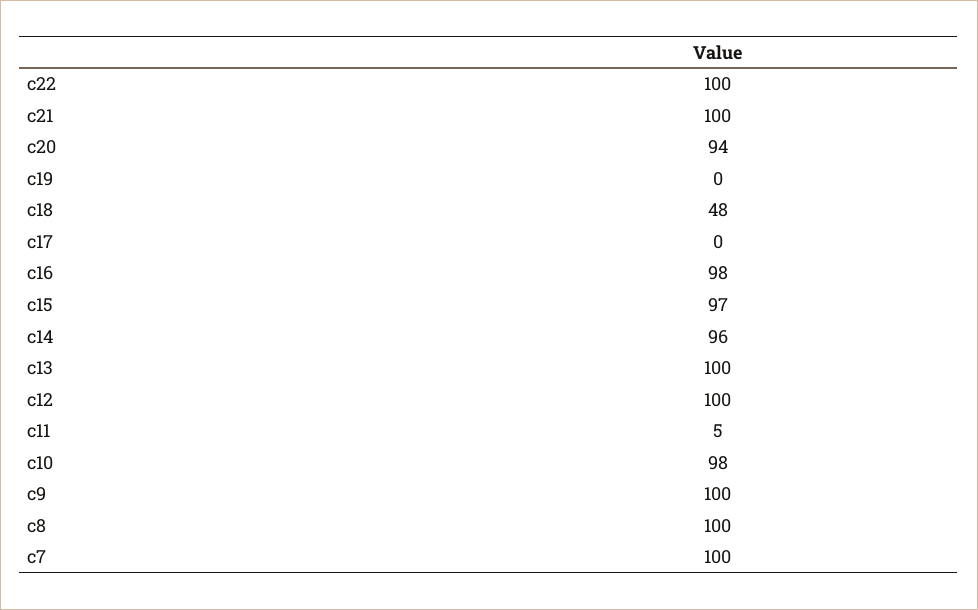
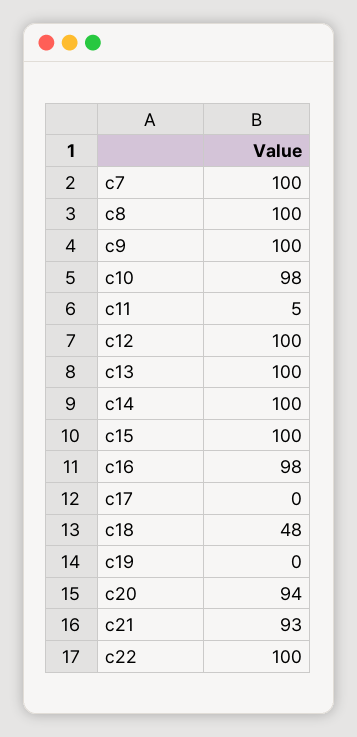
c21: 100 -> 93
c15: 97 -> 100
c14: 96 -> 100

